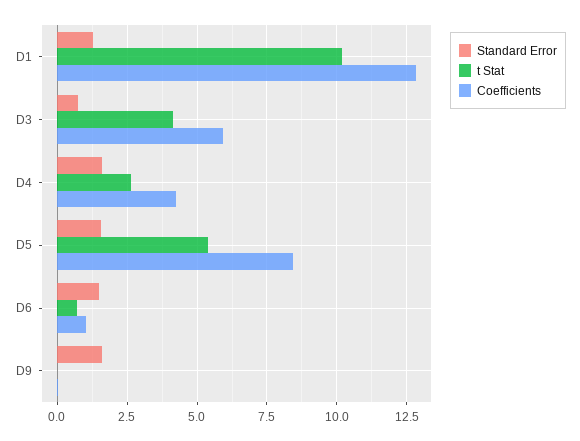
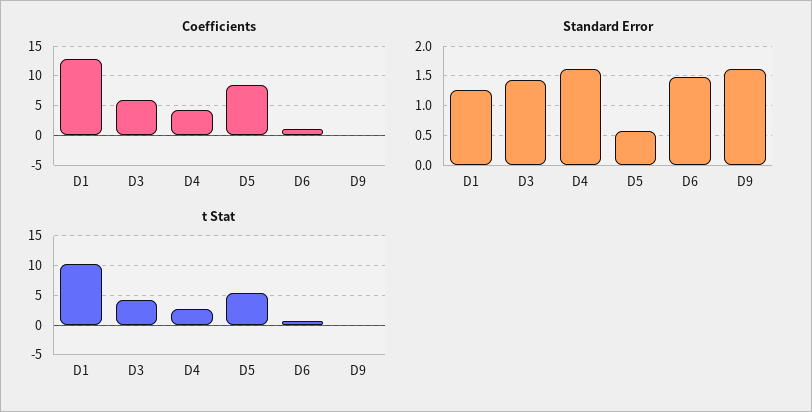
Standard Error, D3: 0.75 -> 1.5
Standard Error, D5: 1.5 -> 0.5

